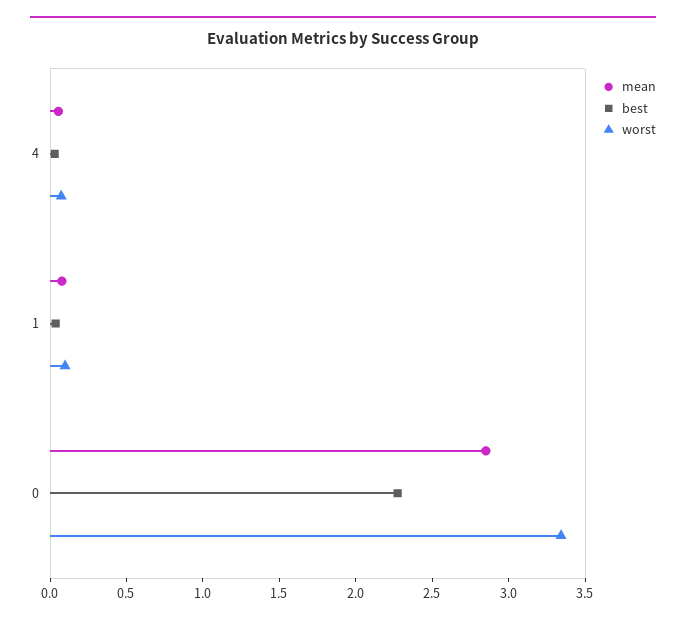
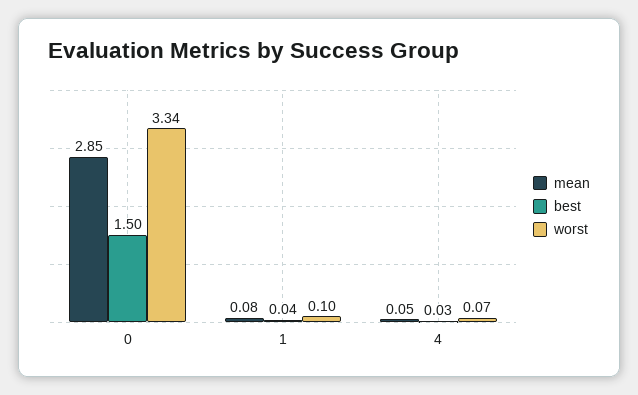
best, 0: 2.3 -> 1.5

